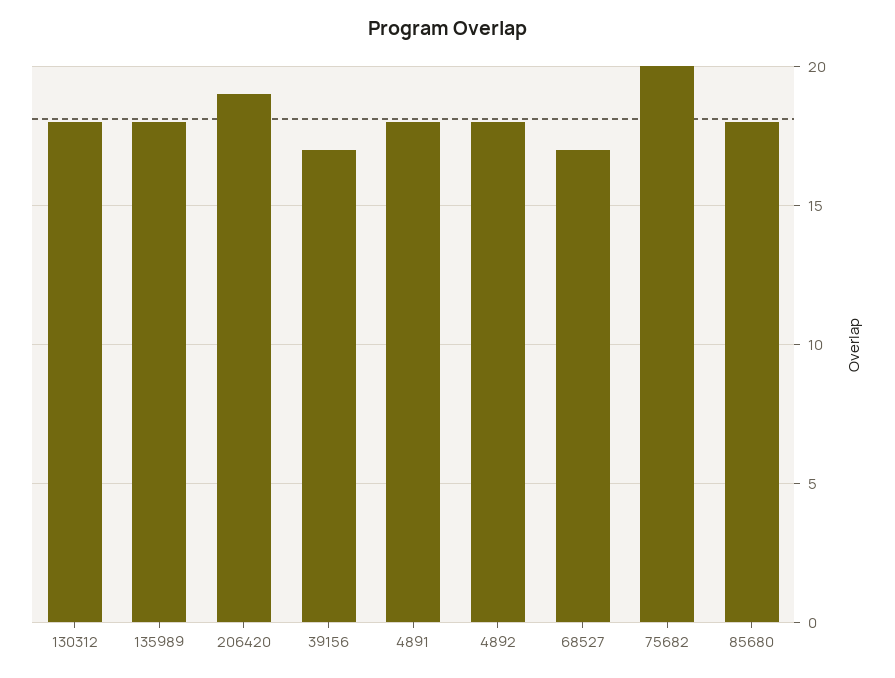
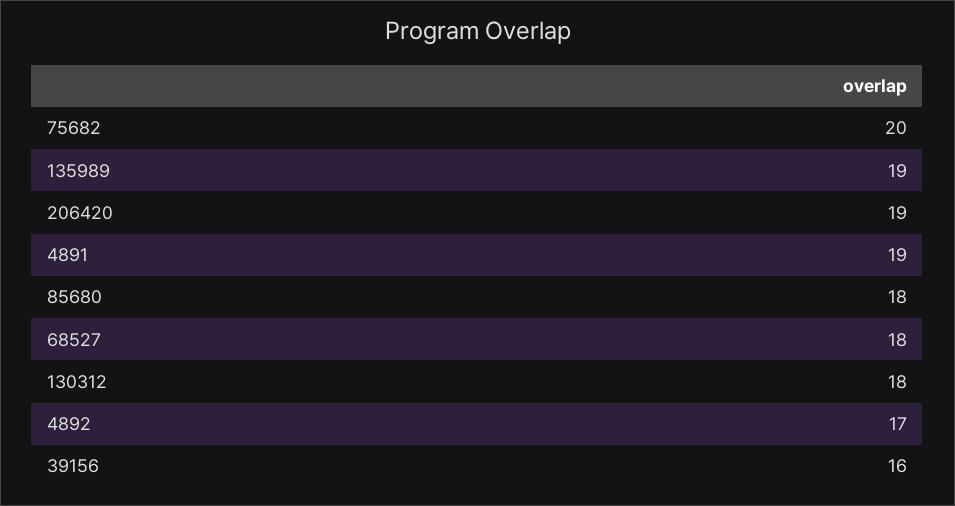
135989: 18 -> 19
39156: 17 -> 16
4891: 18 -> 19
4892: 18 -> 17
68527: 17 -> 18

